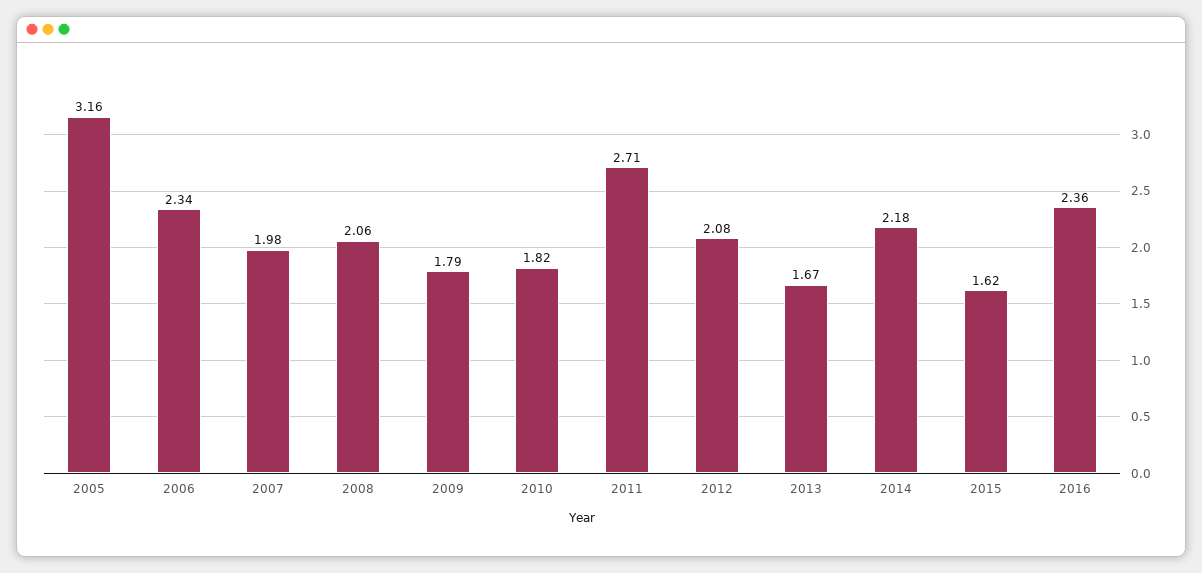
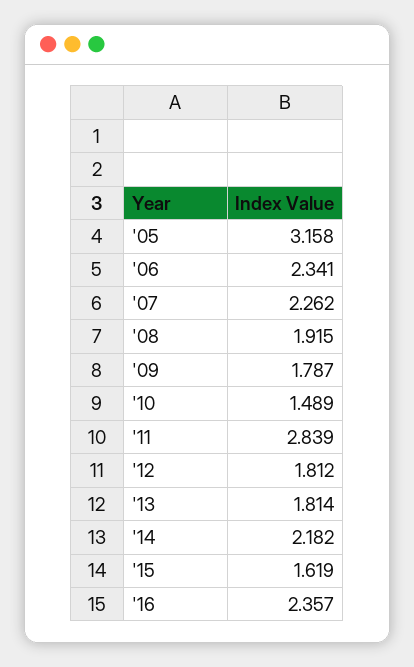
2007: 1.98 -> 2.262
2008: 2.06 -> 1.915
2010: 1.82 -> 1.489
2011: 2.71 -> 2.839
2012: 2.08 -> 1.812
2013: 1.67 -> 1.814

